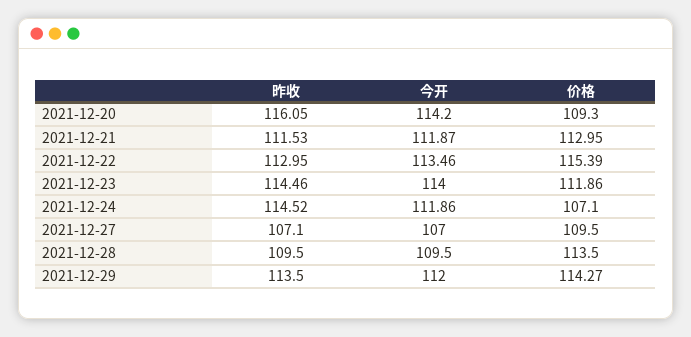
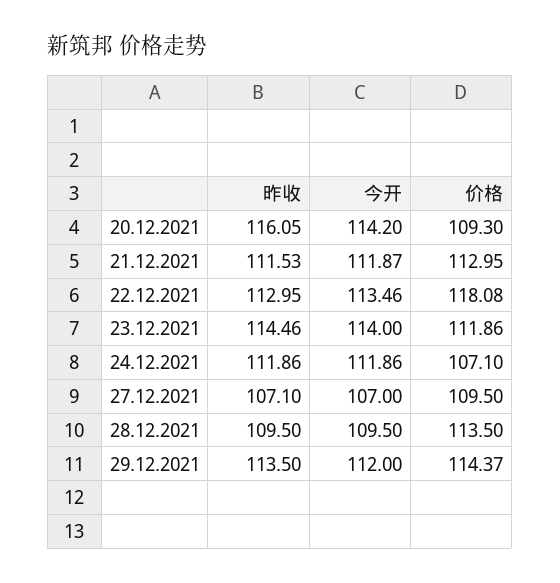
价格, 2021-12-22: 115.39 -> 118.08
昨收, 2021-12-24: 114.52 -> 111.86
价格, 2021-12-29: 114.27 -> 114.37

